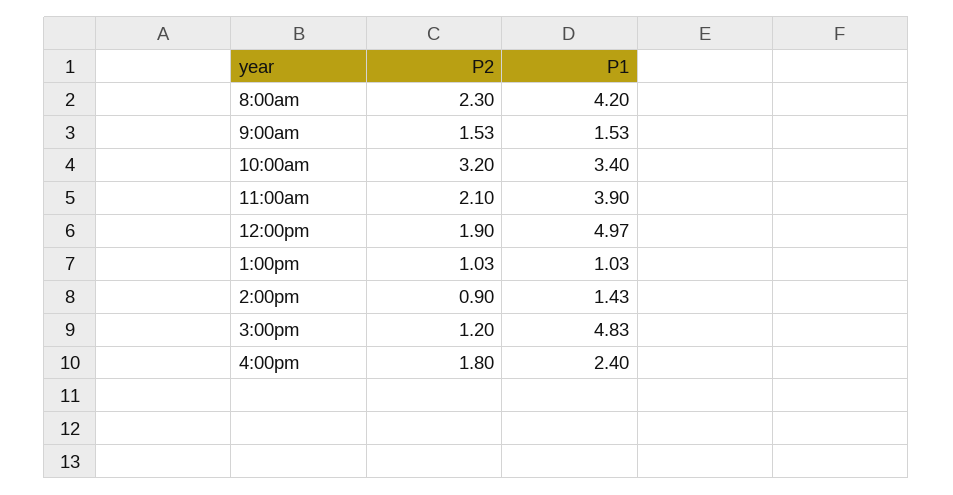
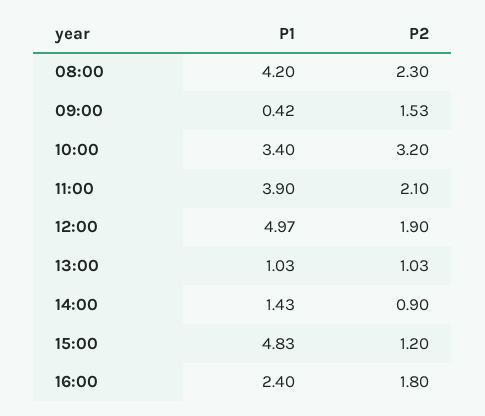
P1, 9:00am: 1.53 -> 0.42

